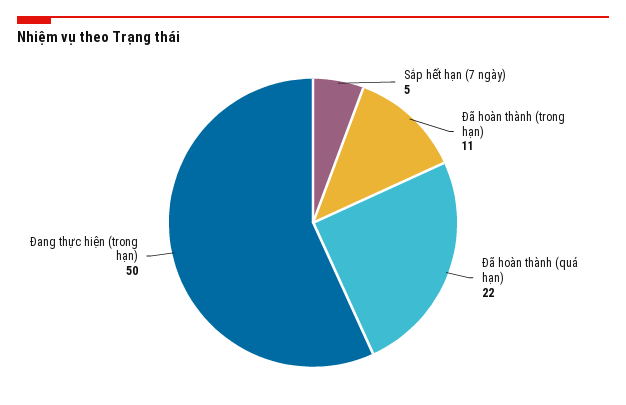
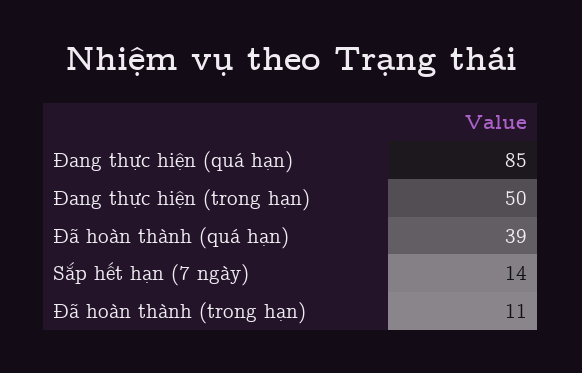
Sắp hết hạn (7 ngày): 5 -> 14
Đã hoàn thành (quá hạn): 22 -> 39
Đang thực hiện (quá hạn): none -> 85

